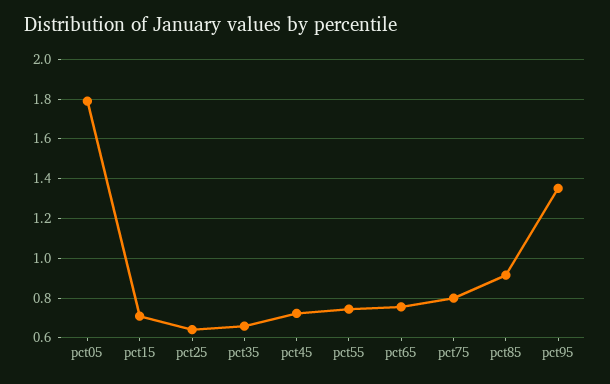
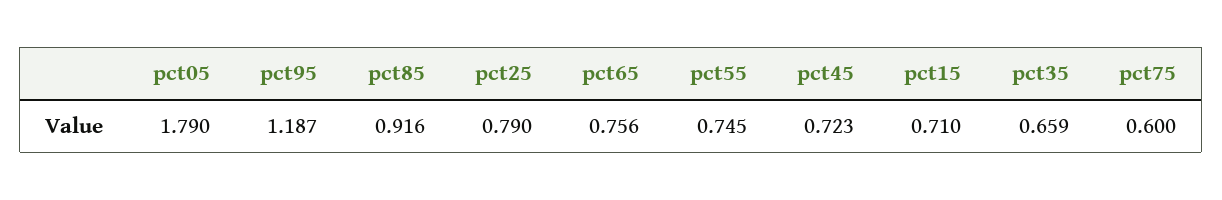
pct25: 0.65 -> 0.79
pct75: 0.8 -> 0.6
pct95: 1.35 -> 1.187

